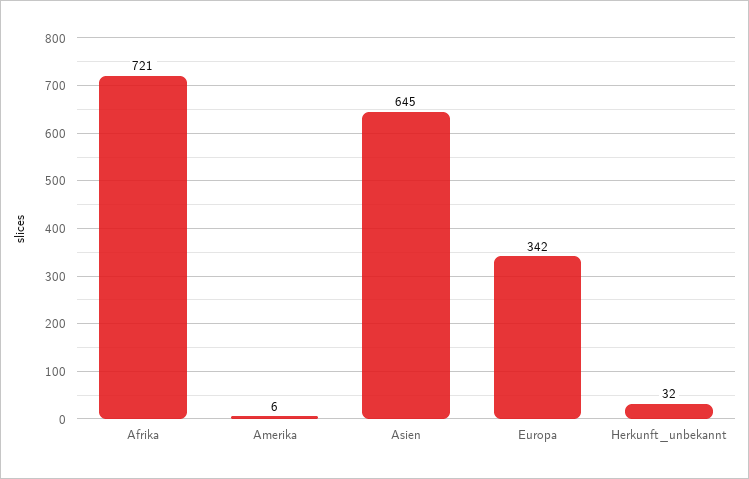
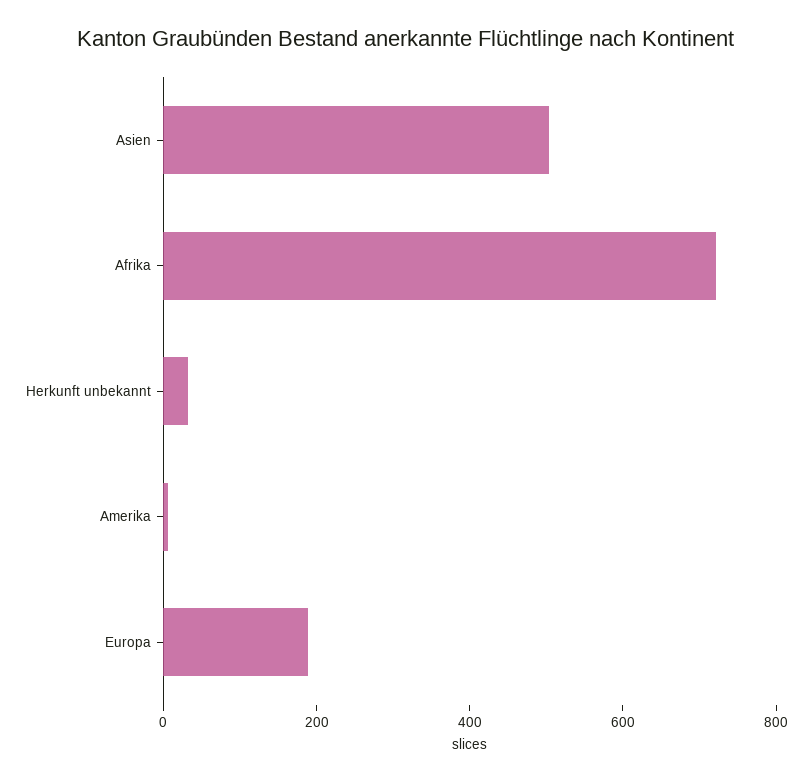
Asien: 645 -> 500
Europa: 342 -> 200

